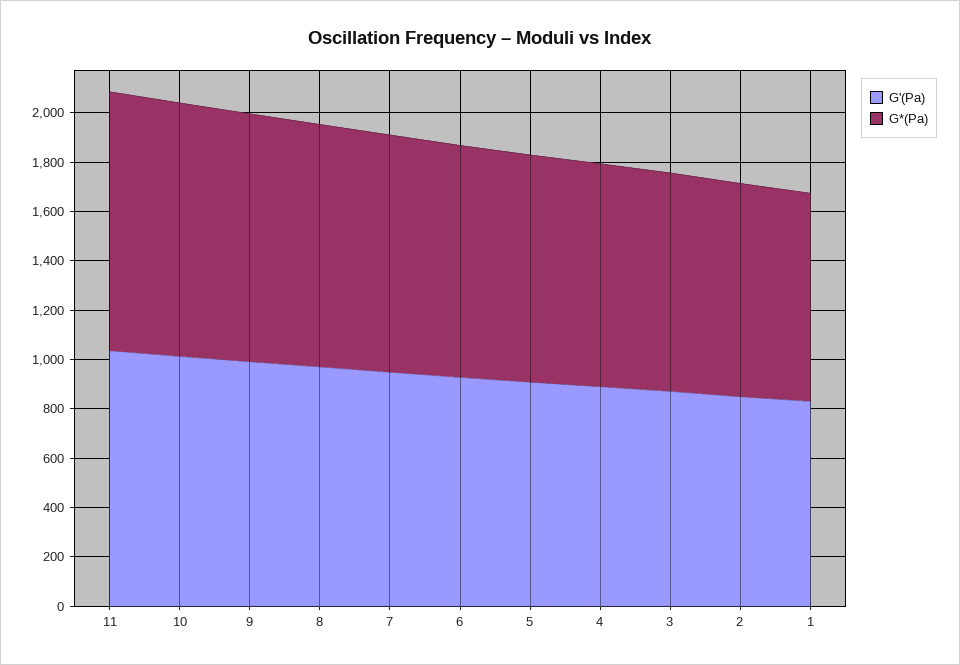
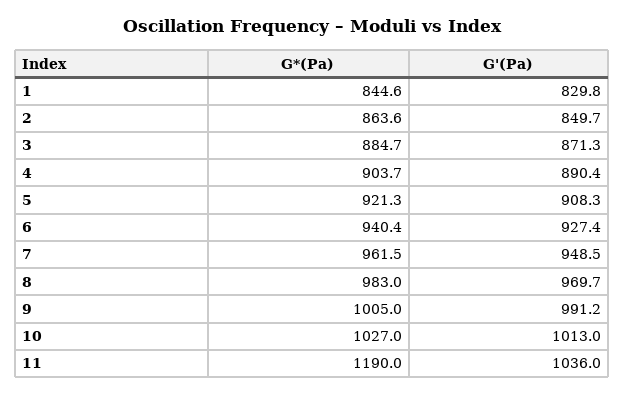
G*(Pa), 11: 1050 -> 1190

